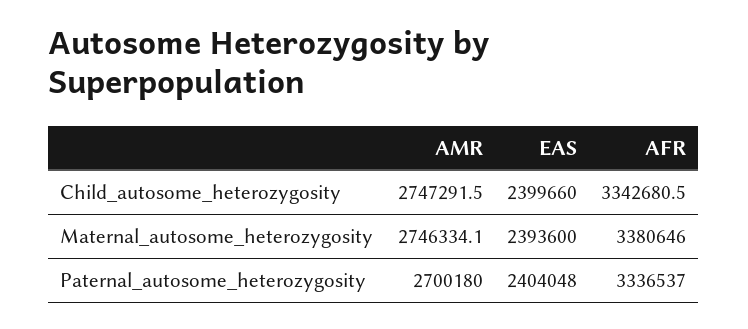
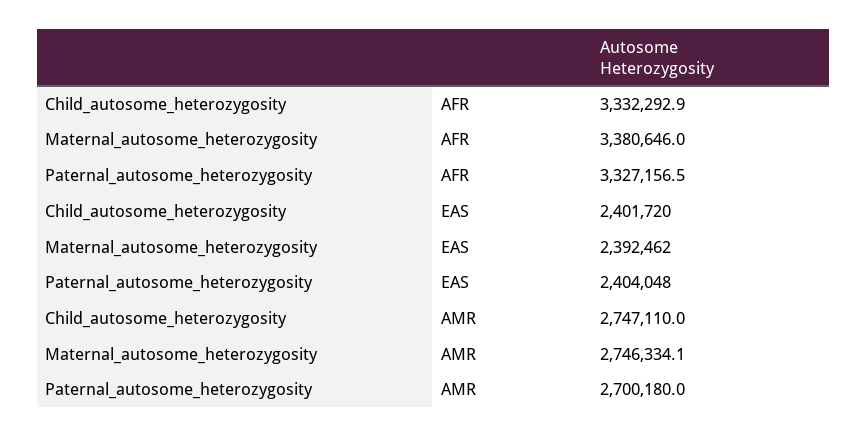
AMR, Child_autosome_heterozygosity: 2747291.5 -> 2747110
EAS, Child_autosome_heterozygosity: 2399660 -> 2401720
AFR, Child_autosome_heterozygosity: 3342680.5 -> 3332292.9
EAS, Maternal_autosome_heterozygosity: 2393600 -> 2392462
AFR, Paternal_autosome_heterozygosity: 3336537 -> 3327156.5

